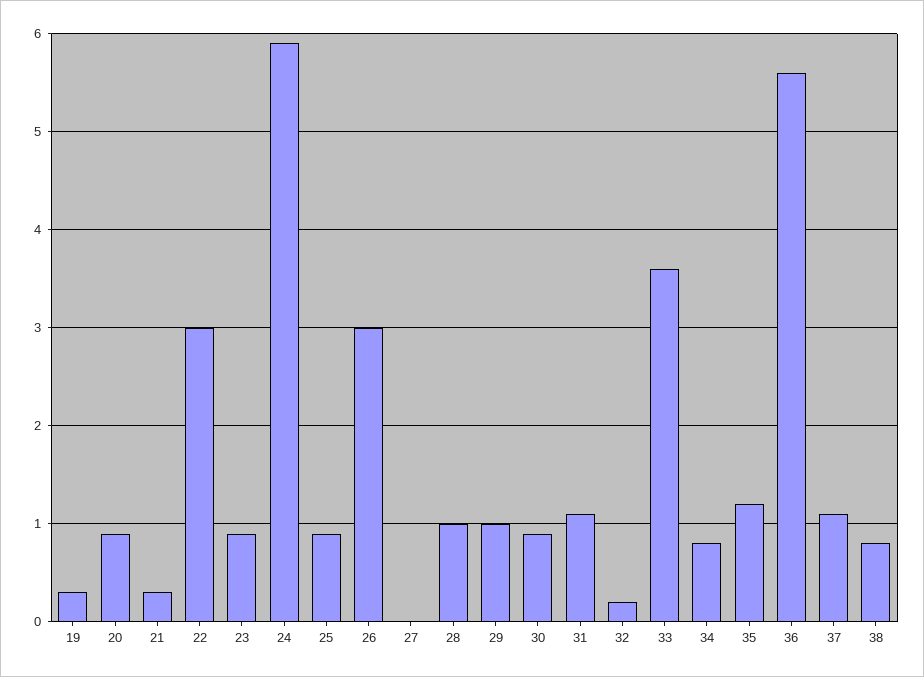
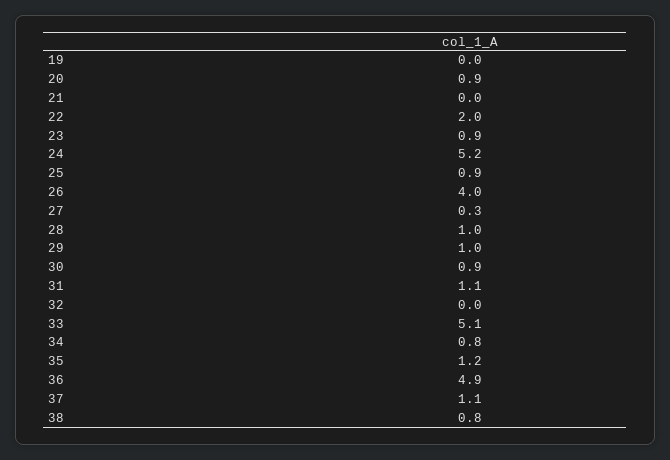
19: 0.3 -> 0
21: 0.3 -> 0
22: 3 -> 2
24: 5.9 -> 5.2
26: 3 -> 4
27: 0 -> 0.3
32: 0.2 -> 0
33: 3.6 -> 5.1
36: 5.6 -> 4.9

